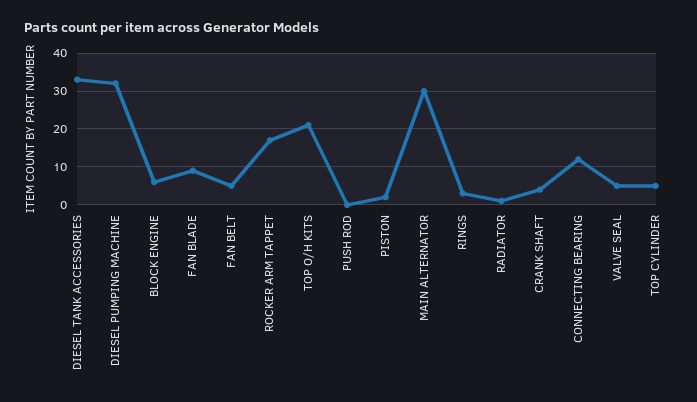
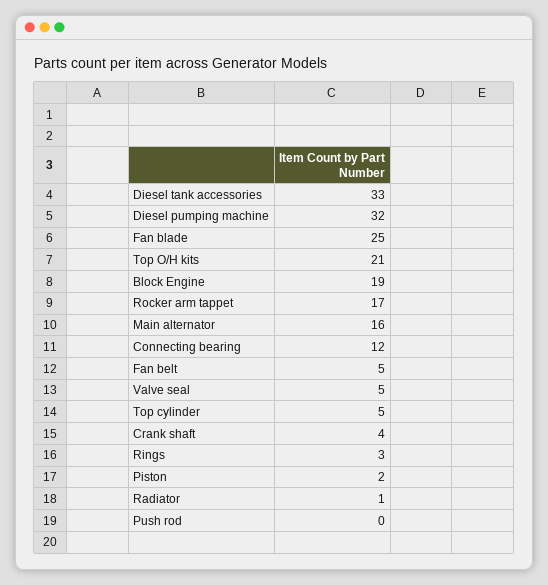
BLOCK ENGINE: 5 -> 19
FAN BLADE: 10 -> 25
MAIN ALTERNATOR: 30 -> 16

